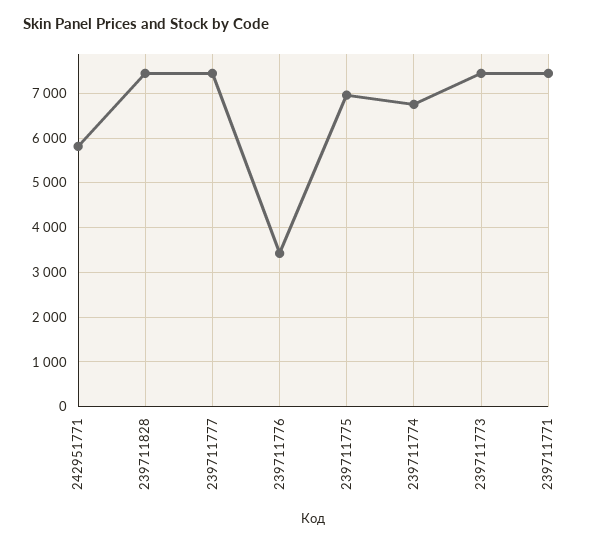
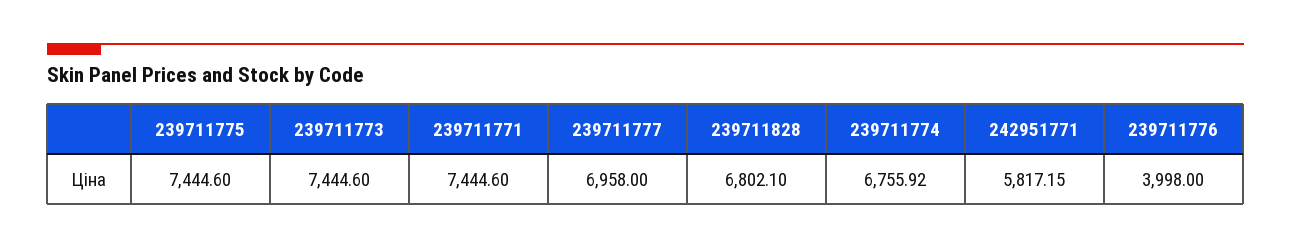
239711828: 7400 -> 6802.1
239711777: 7400 -> 6958
239711776: 3400 -> 3998
239711775: 7000 -> 7444.6

